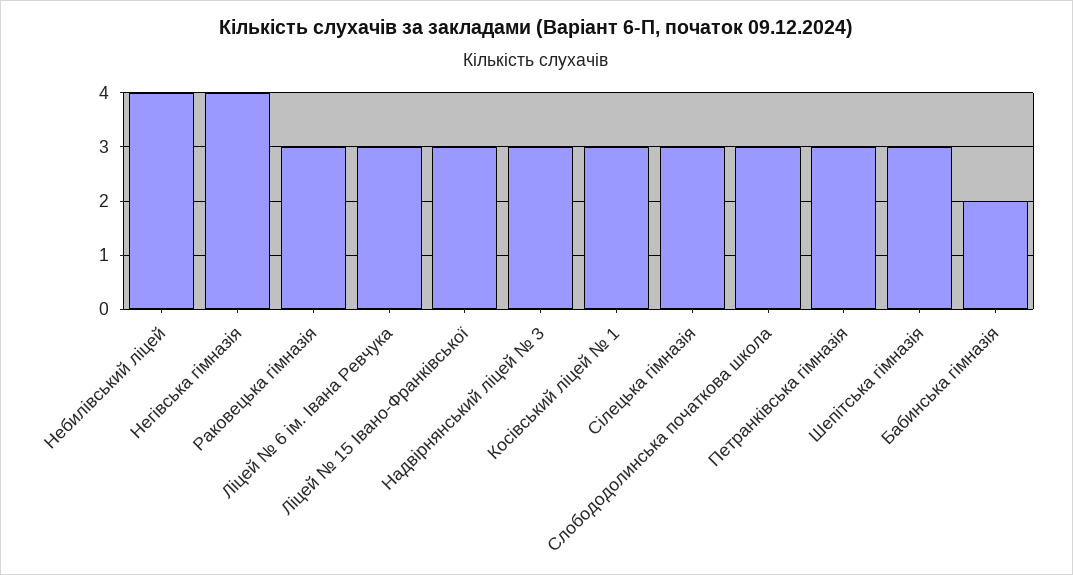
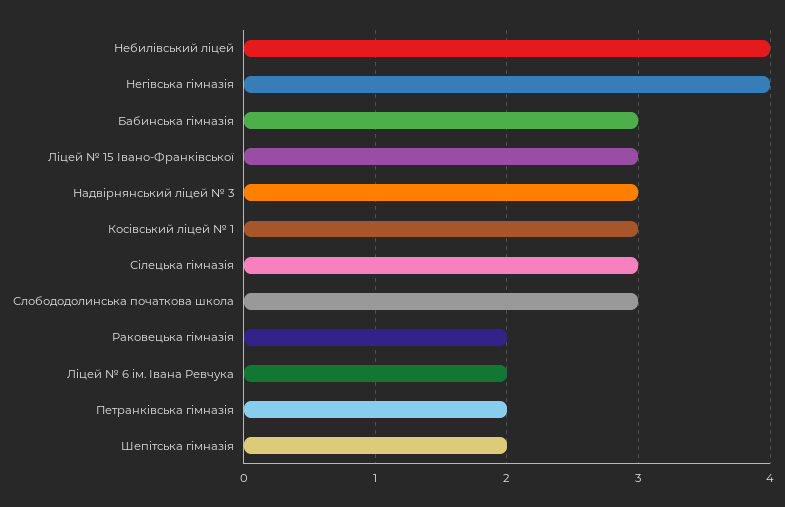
Раковецька гімназія: 3 -> 2
Ліцей № 6 ім. Івана Ревчука: 3 -> 2
Петранківська гімназія: 3 -> 2
Шепітська гімназія: 3 -> 2
Бабинська гімназія: 2 -> 3

